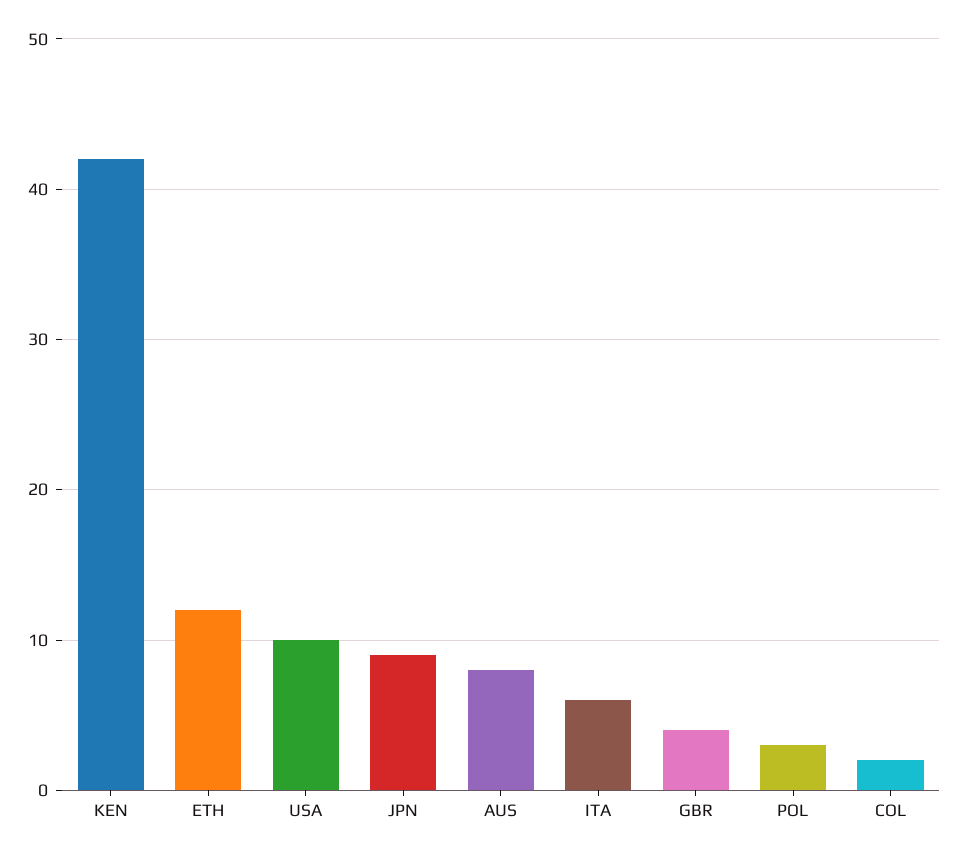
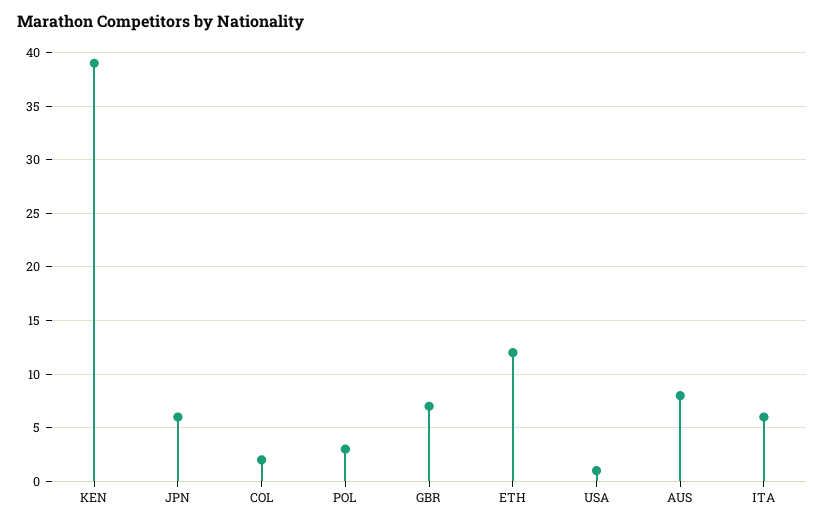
KEN: 42 -> 39
USA: 10 -> 1
JPN: 9 -> 6
GBR: 4 -> 7

